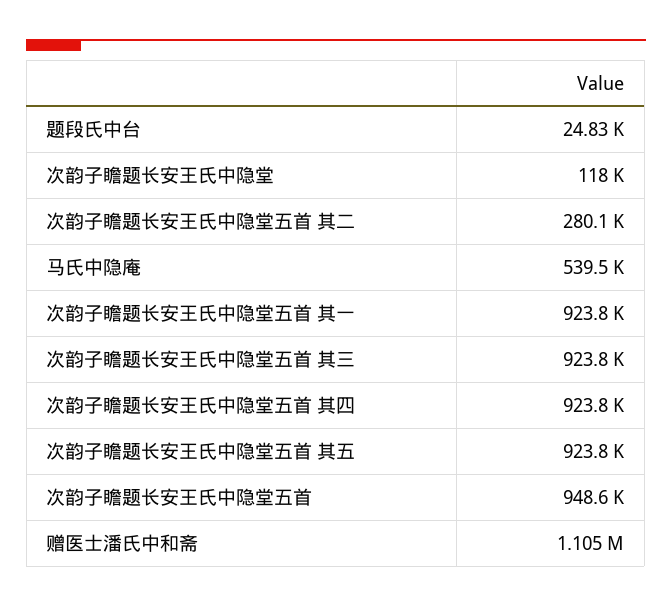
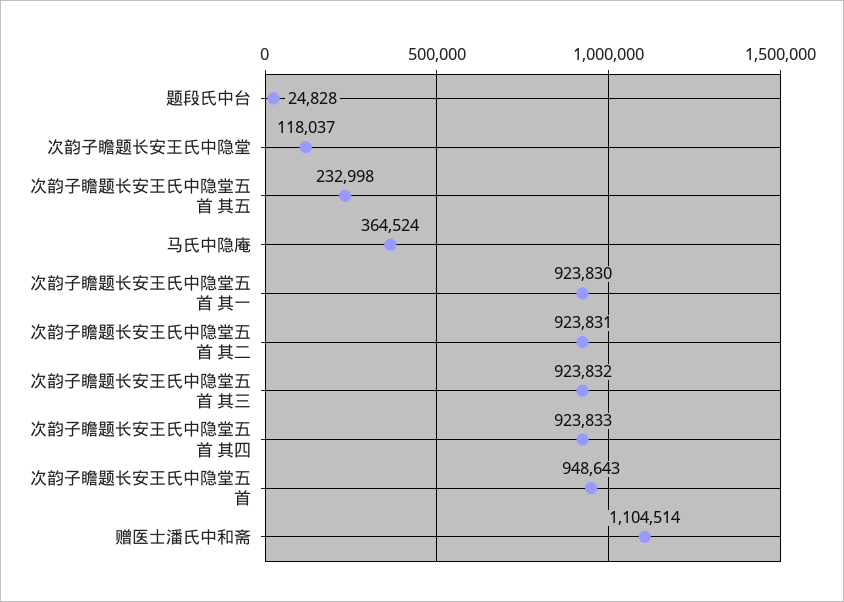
次韵子瞻题长安王氏中隐堂五首 其二: 280100 -> 923831
马氏中隐庵: 539500 -> 364524
次韵子瞻题长安王氏中隐堂五首 其五: 923800 -> 232998

